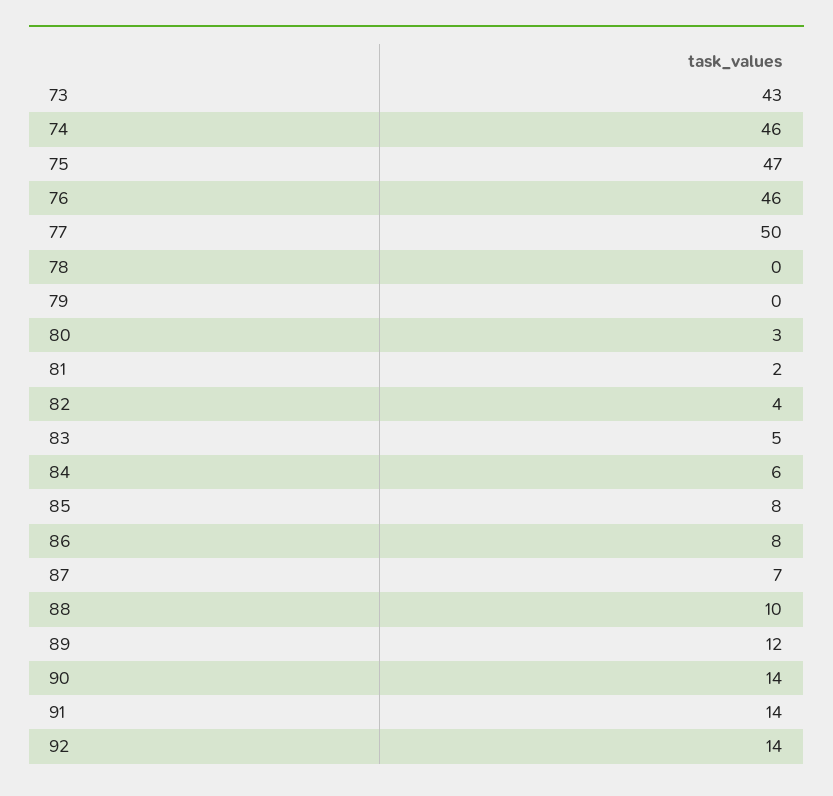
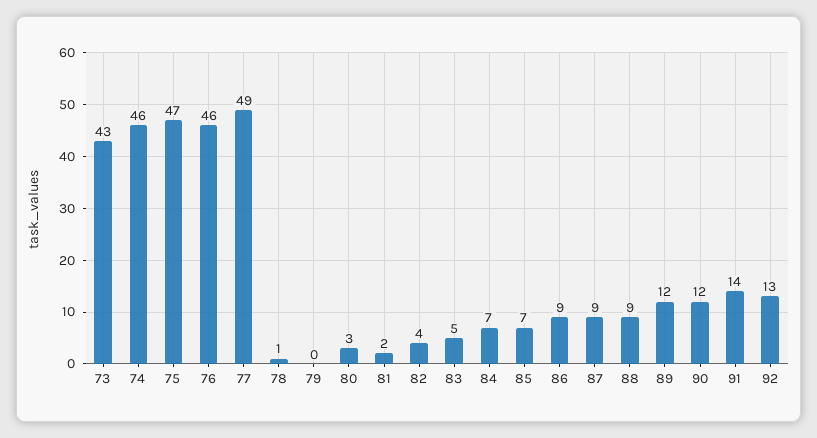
77: 50 -> 49
78: 0 -> 1
84: 6 -> 7
85: 8 -> 7
86: 8 -> 9
87: 7 -> 9
88: 10 -> 9
90: 14 -> 12
92: 14 -> 13

